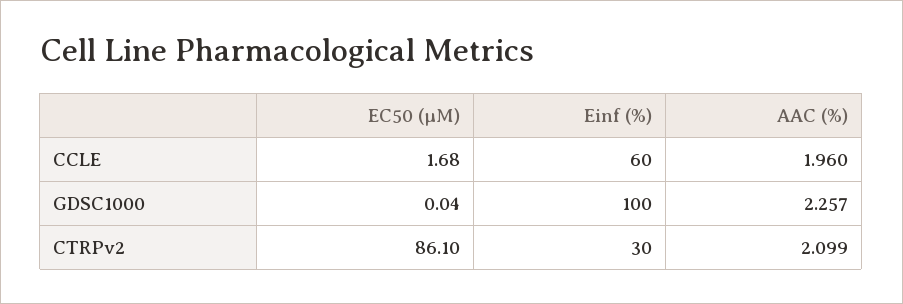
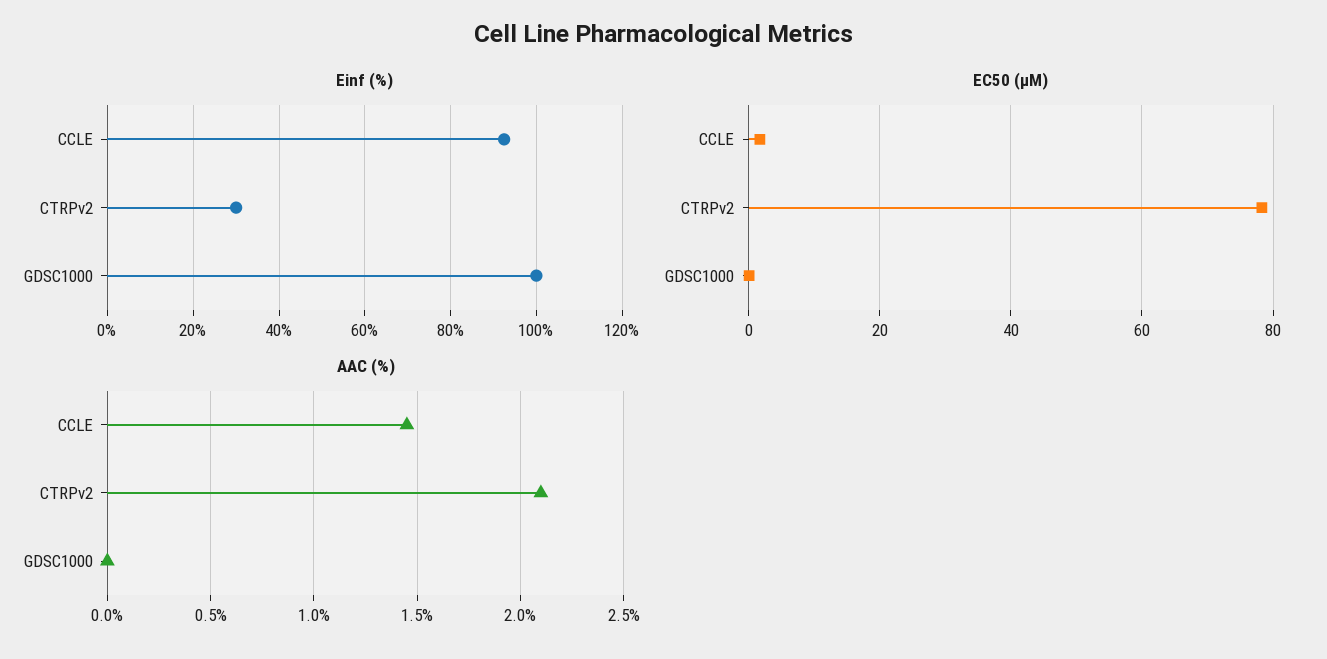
Einf (%), CCLE: 60 -> 92
AAC (%), CCLE: 1.96 -> 1.45
AAC (%), GDSC1000: 2.257 -> 0
EC50 (µM), CTRPv2: 86.1 -> 78

